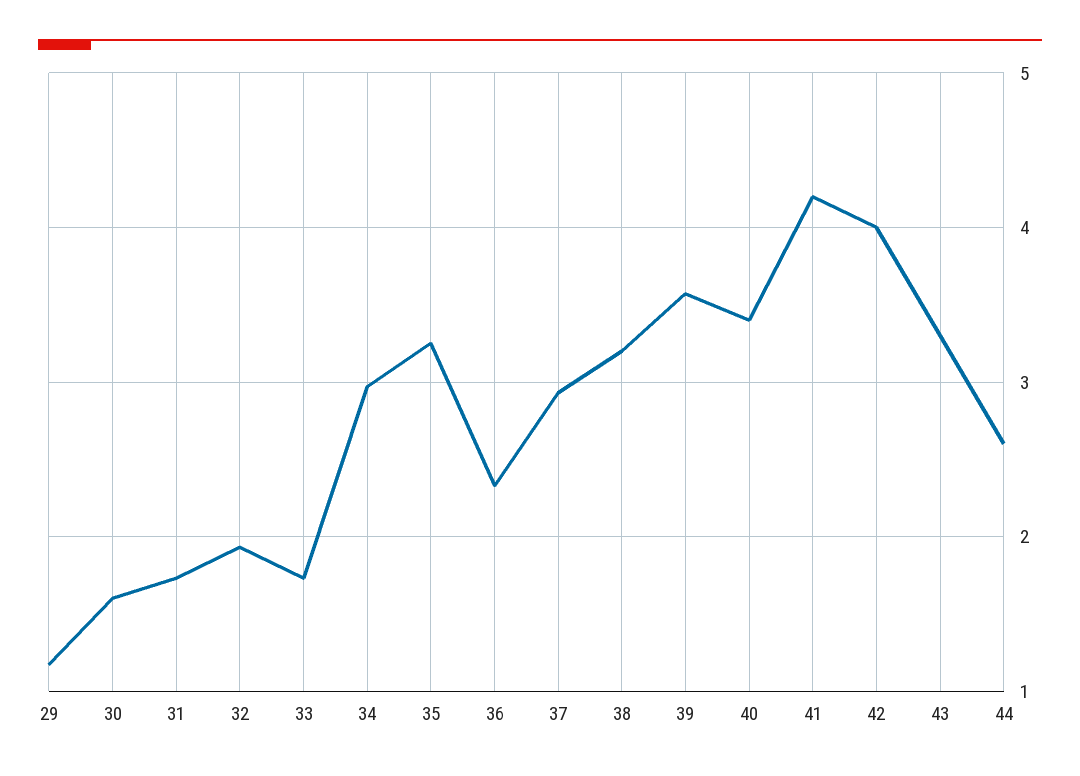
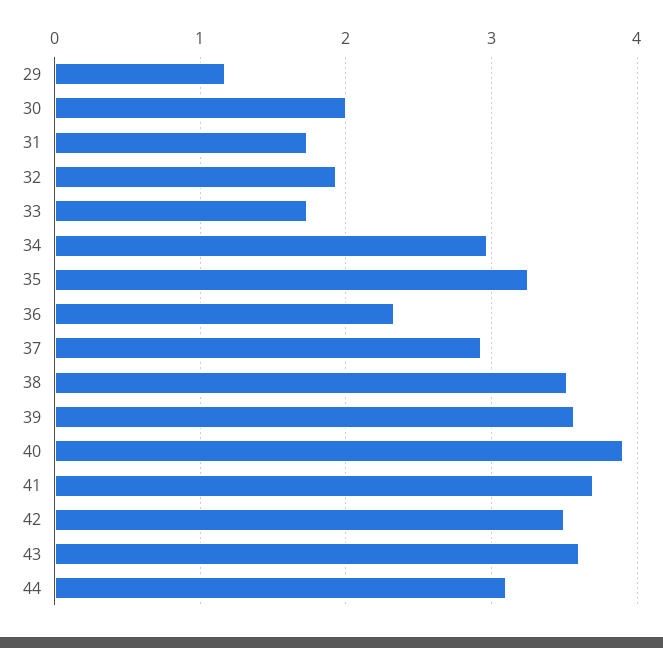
30: 1.6 -> 2
38: 3.2 -> 3.5
40: 3.4 -> 3.9
41: 4.2 -> 3.7
42: 4 -> 3.5
43: 3.3 -> 3.6
44: 2.6 -> 3.1

